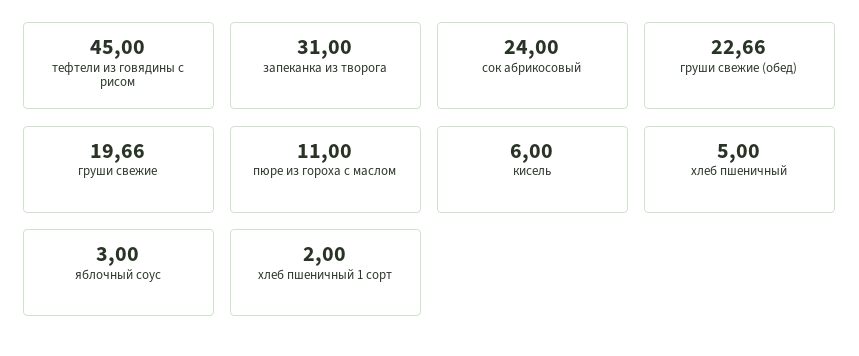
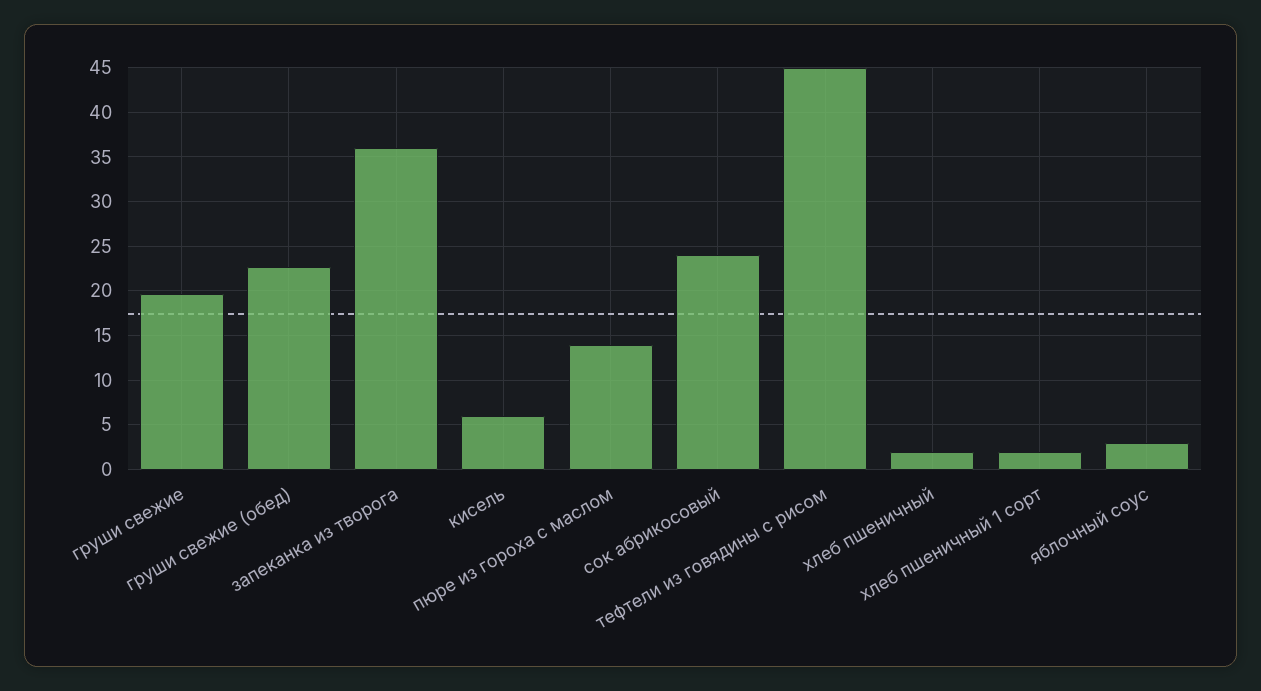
запеканка из творога: 31 -> 36
пюре из гороха с маслом: 11 -> 14
хлеб пшеничный: 5 -> 2

